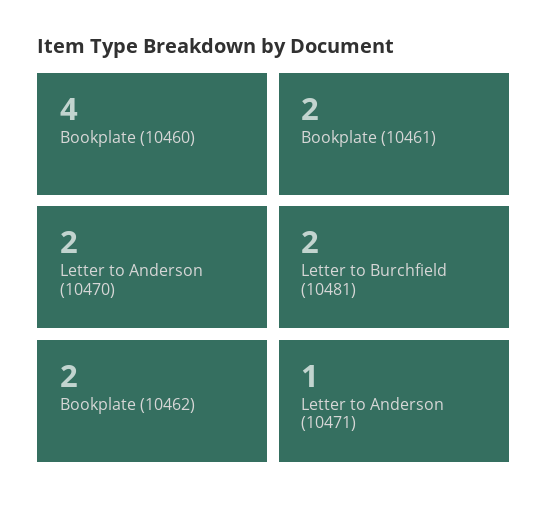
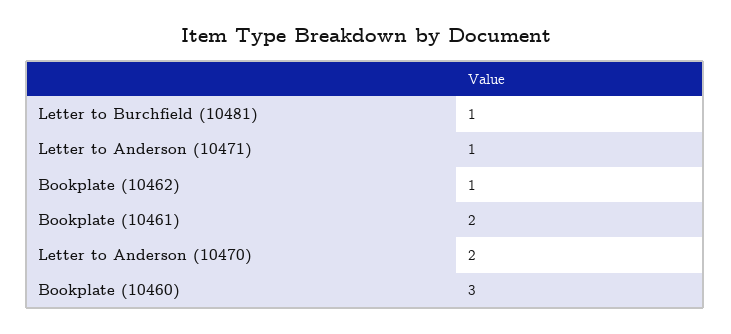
Bookplate (10460): 4 -> 3
Letter to Burchfield (10481): 2 -> 1
Bookplate (10462): 2 -> 1

